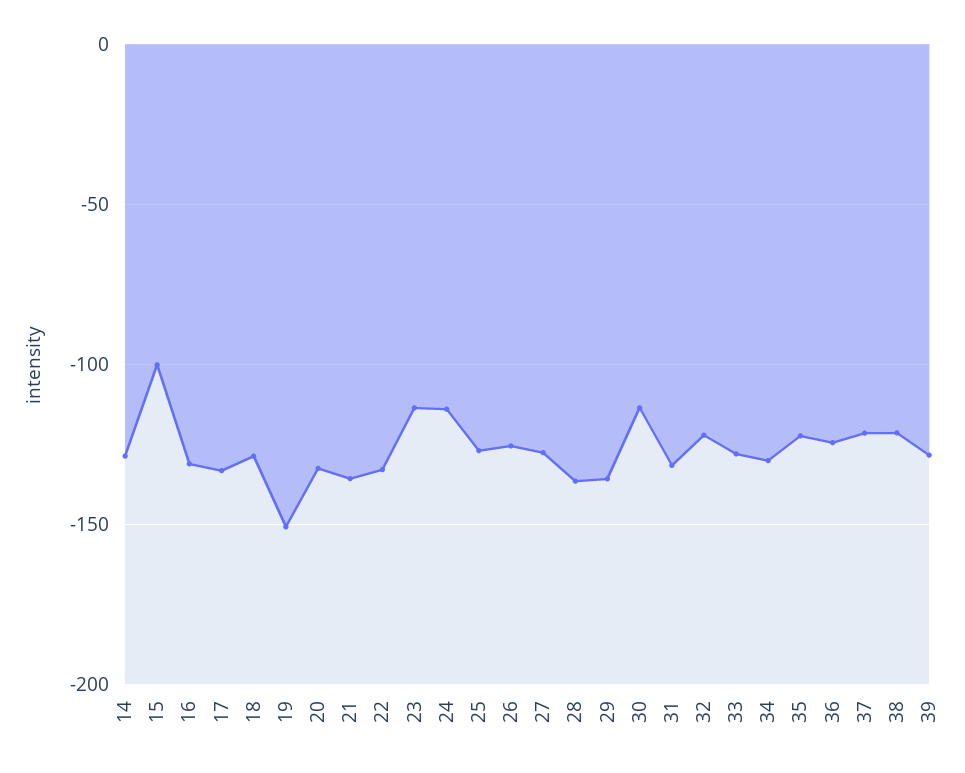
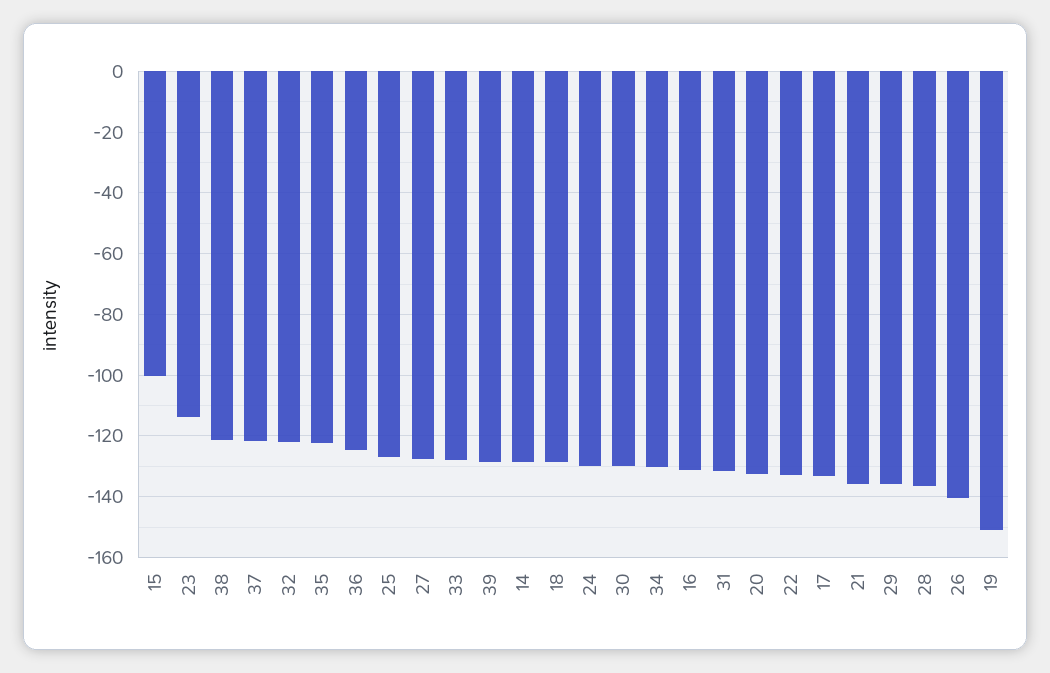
24: -115 -> -130
26: -125 -> -140
30: -115 -> -130

